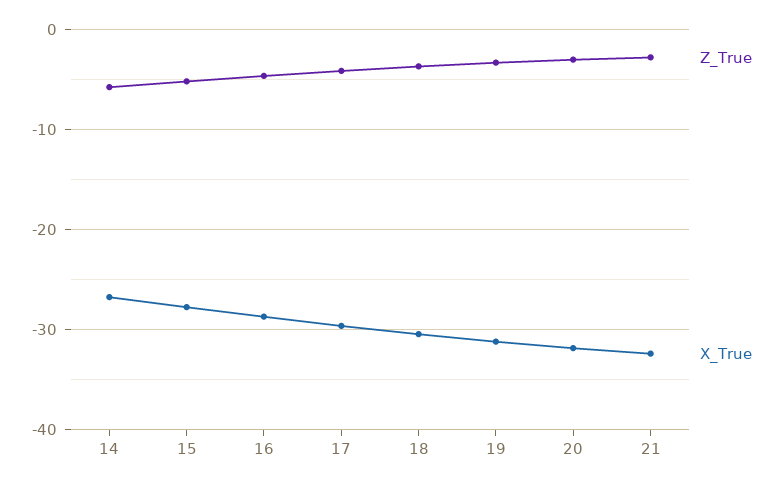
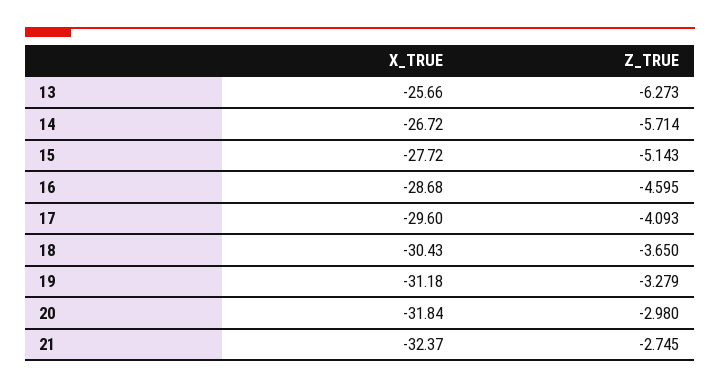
X_True, 13: none -> -25.66
Z_True, 13: none -> -6.273

